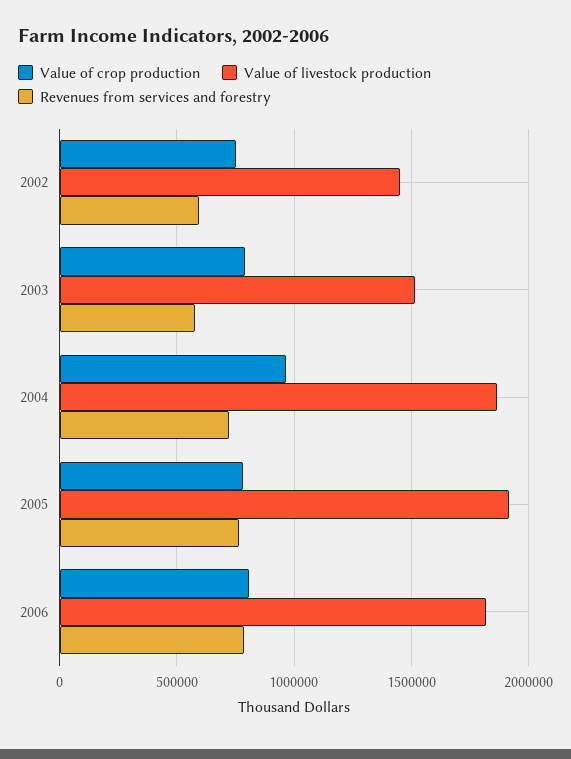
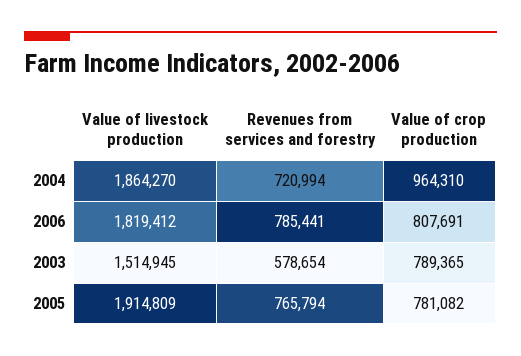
Value of crop production, 2002: 750000 -> none
Value of livestock production, 2002: 1450000 -> none
Revenues from services and forestry, 2002: 600000 -> none

